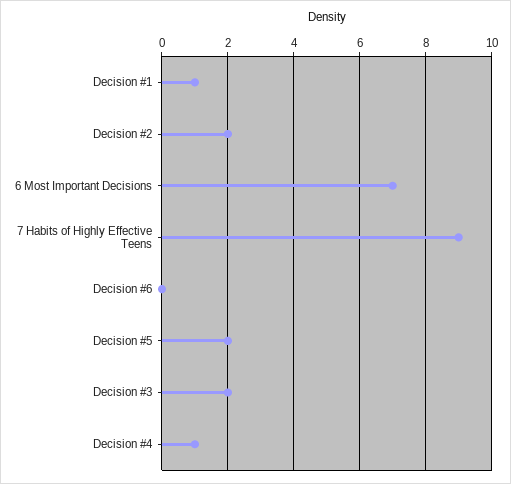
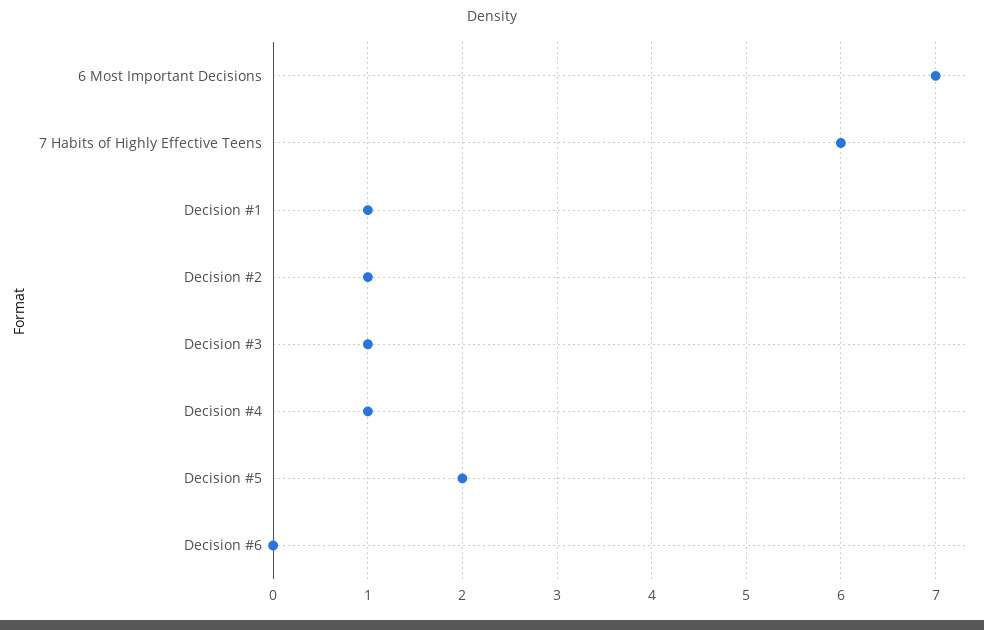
Decision #2: 2 -> 1
7 Habits of Highly Effective Teens: 9 -> 6
Decision #3: 2 -> 1

